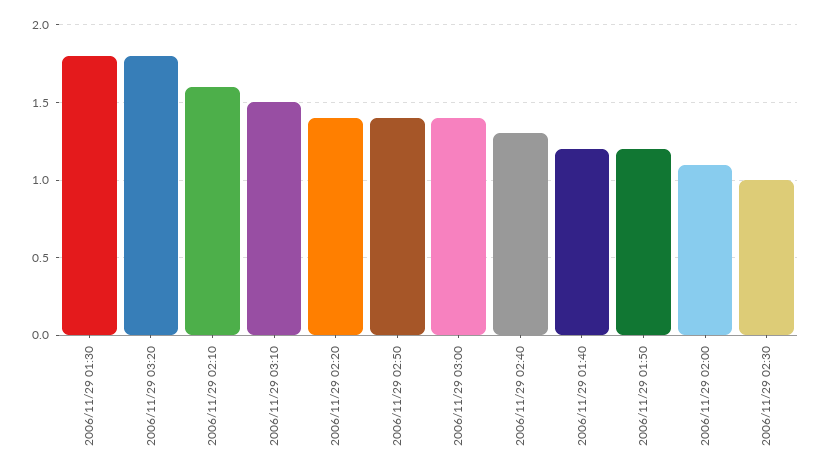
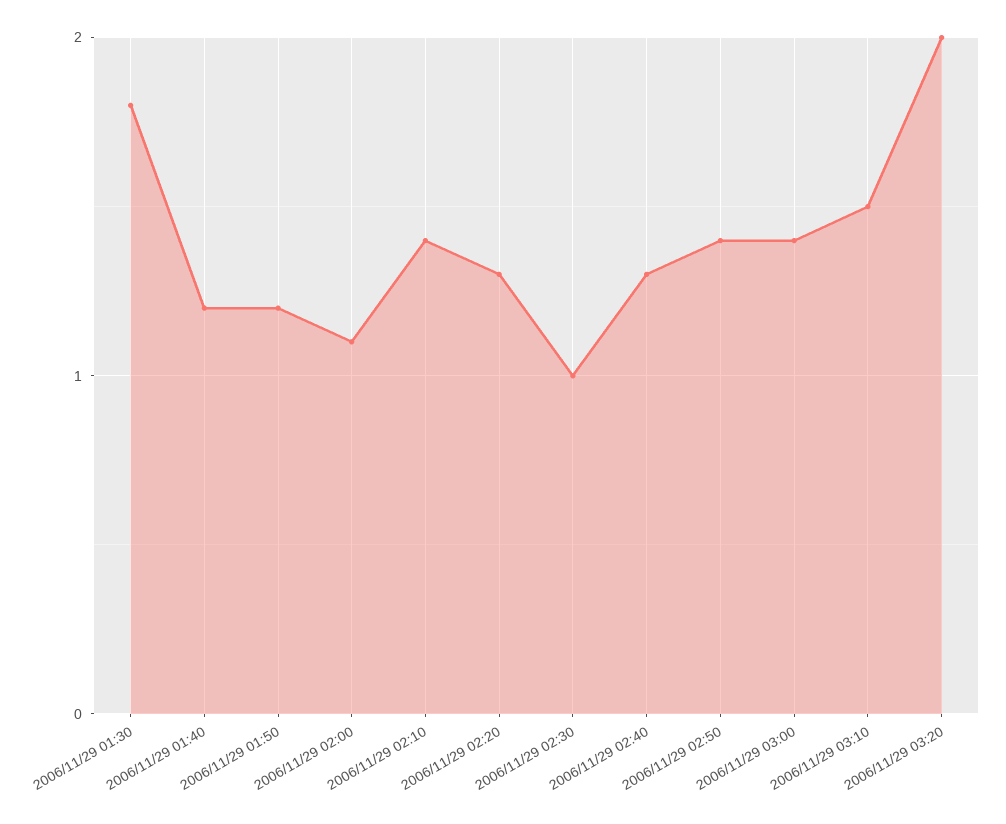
2006/11/29 03:20: 1.8 -> 2
2006/11/29 02:10: 1.6 -> 1.4
2006/11/29 02:20: 1.4 -> 1.3

